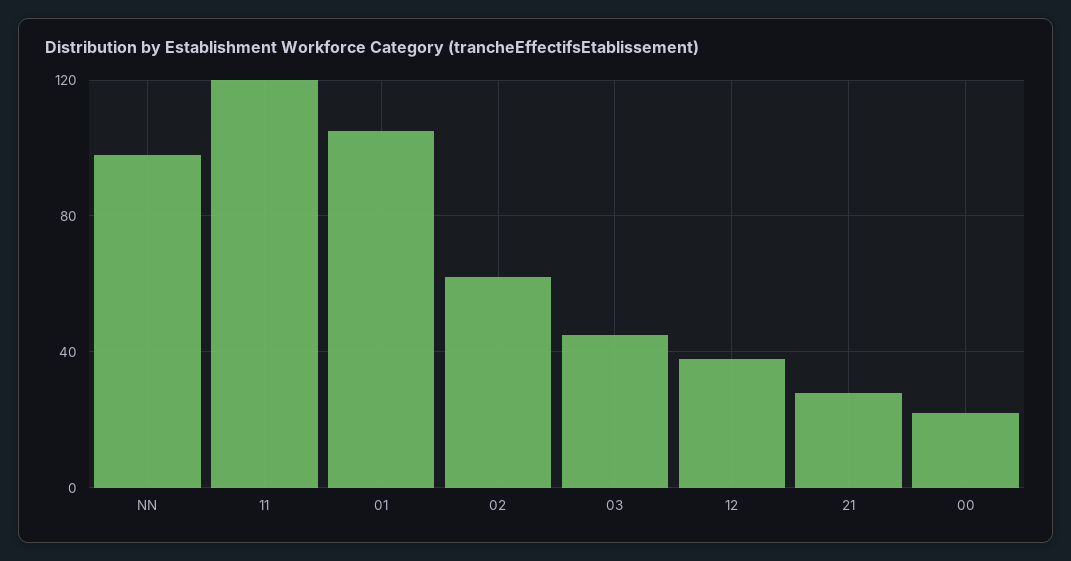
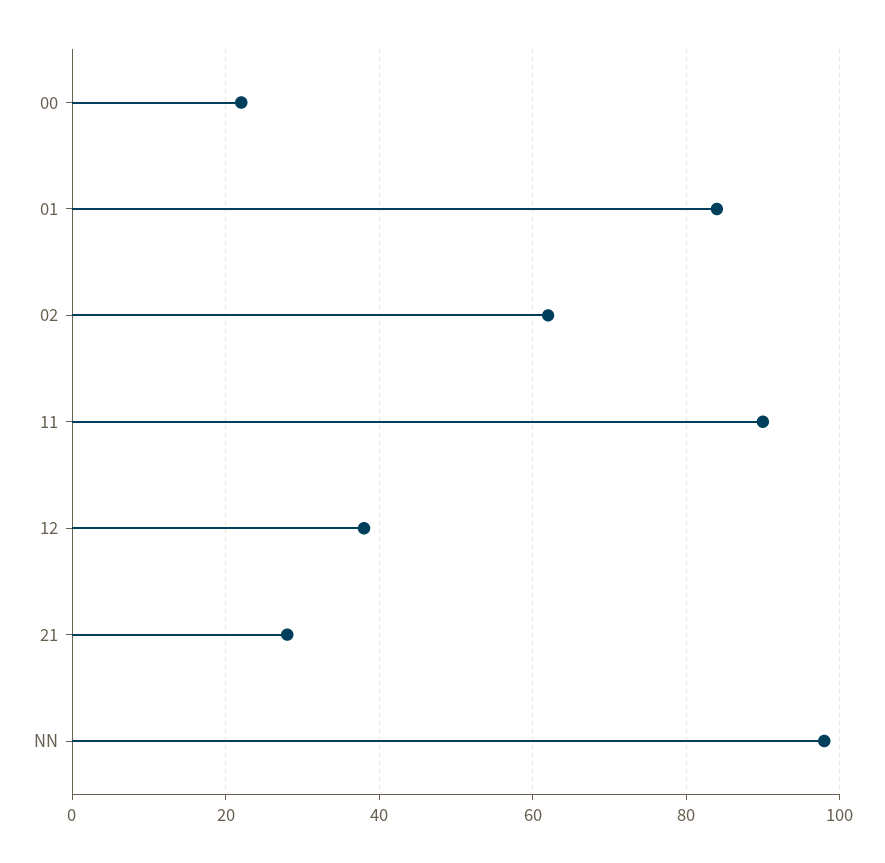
11: 120 -> 90
01: 105 -> 85
03: 45 -> none

